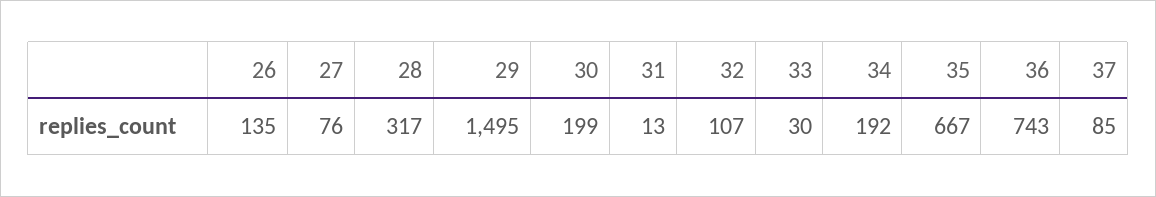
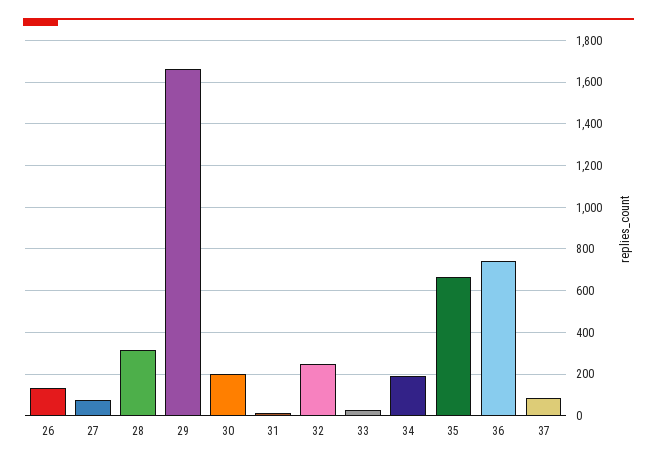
29: 1495 -> 1650
32: 107 -> 250

